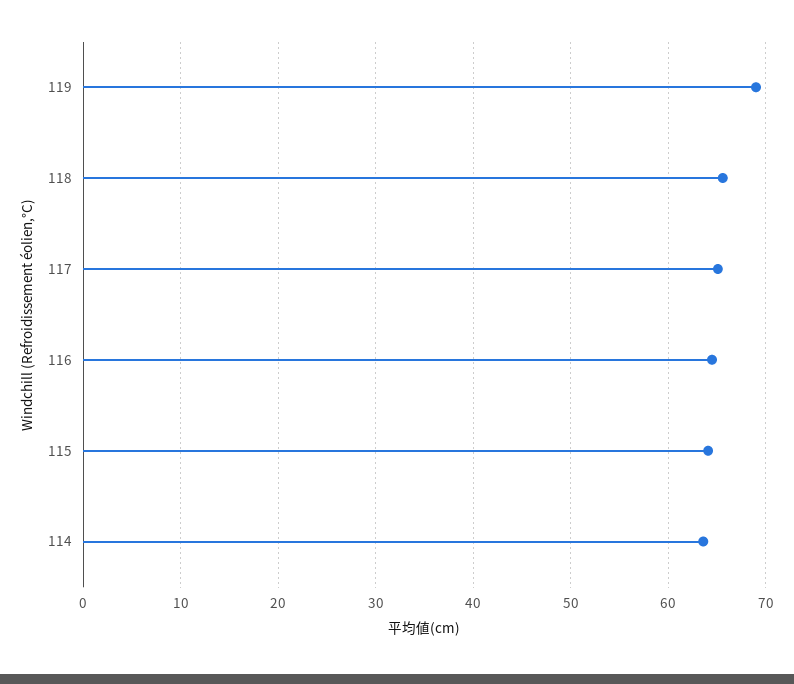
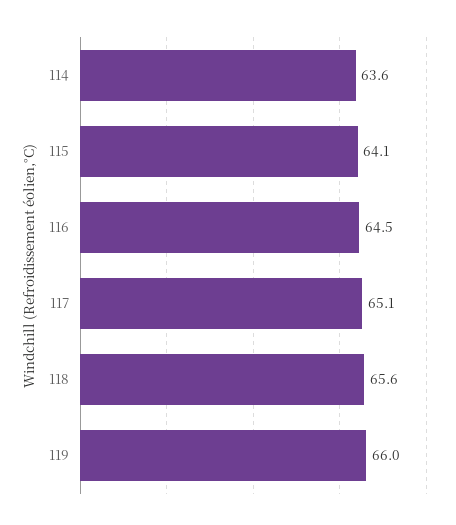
119: 69 -> 66

